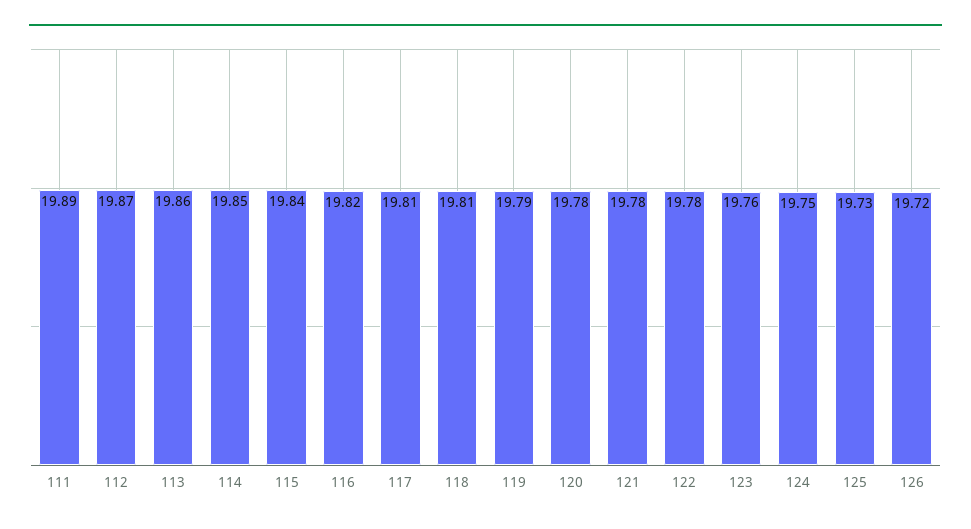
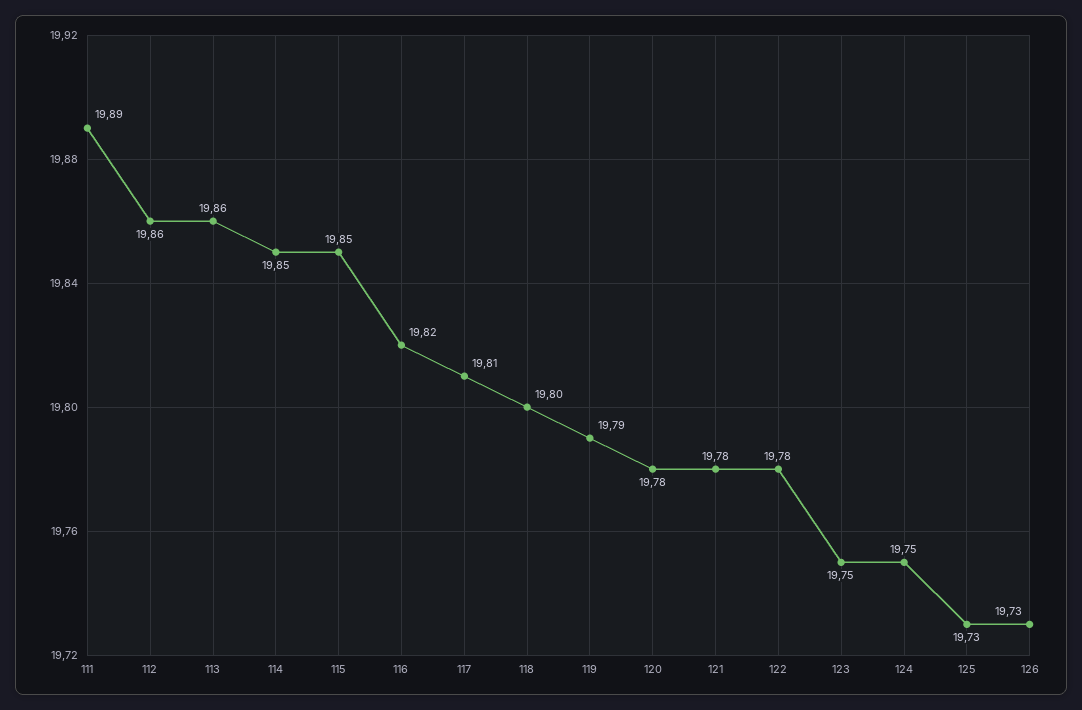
112: 19.87 -> 19.86
115: 19.84 -> 19.85
118: 19.81 -> 19.8
123: 19.76 -> 19.75
126: 19.72 -> 19.73

